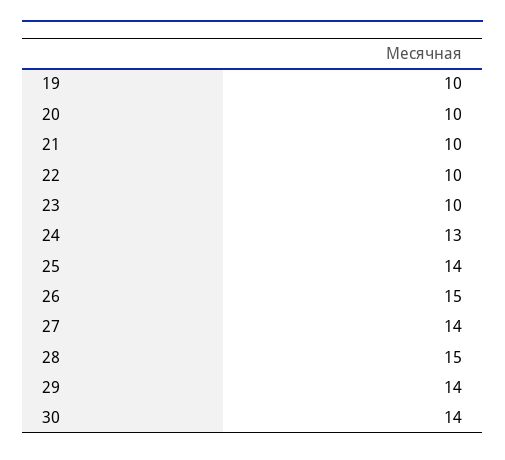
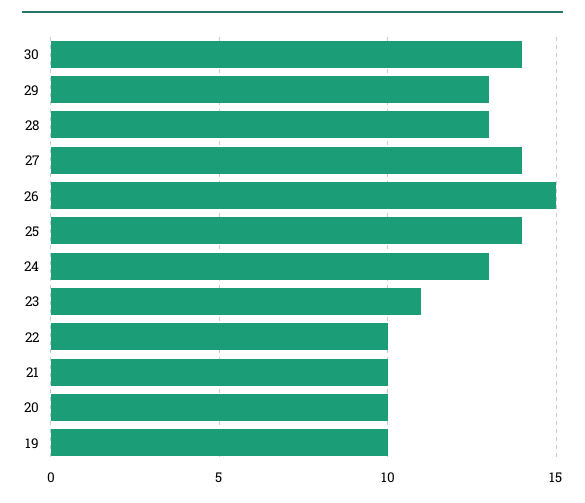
23: 10 -> 11
28: 15 -> 13
29: 14 -> 13

